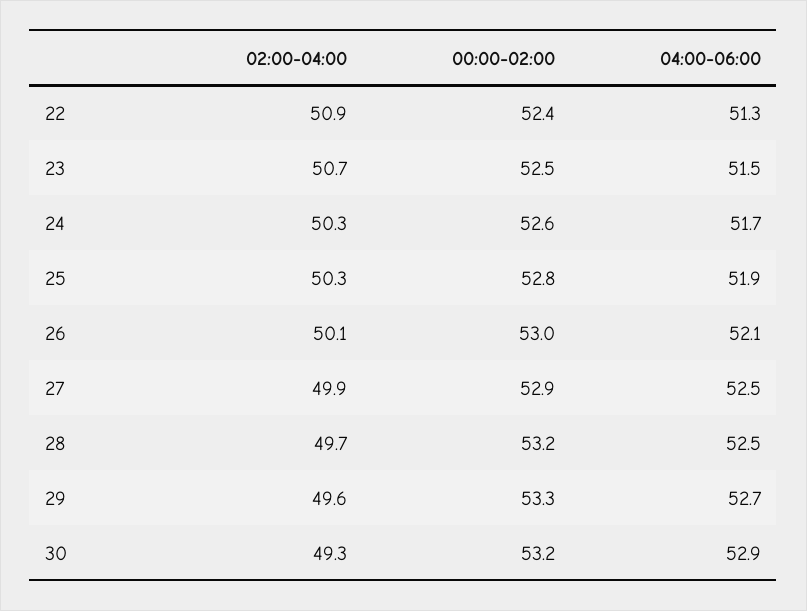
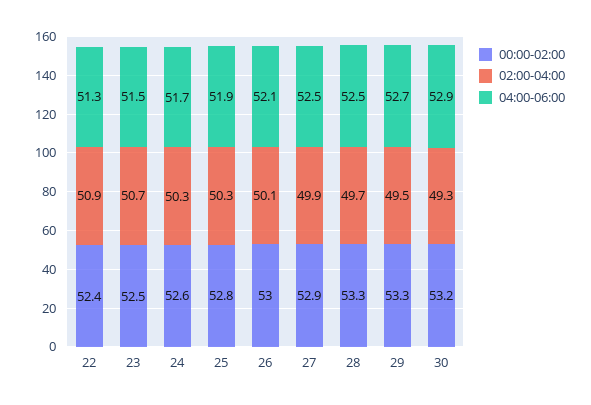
00:00-02:00, 28: 53.2 -> 53.3
02:00-04:00, 29: 49.6 -> 49.5

